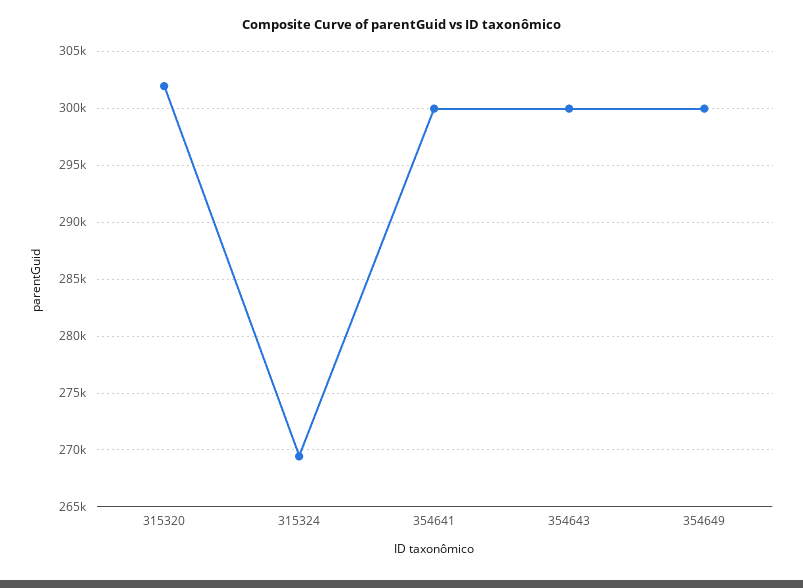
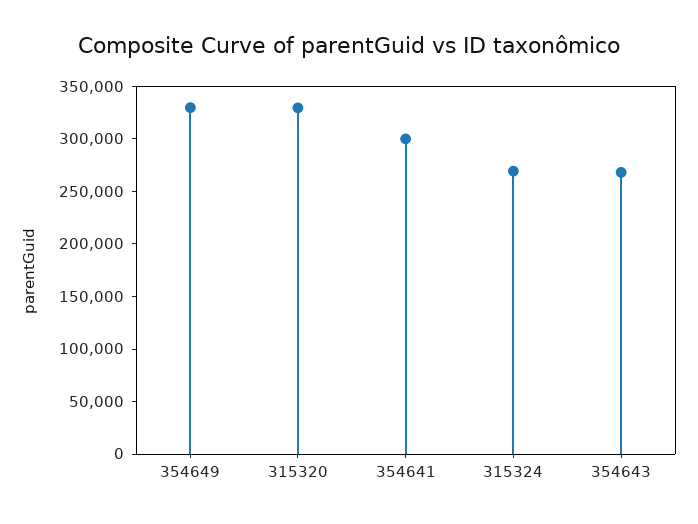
315320: 302000 -> 330000
354643: 300000 -> 270000
354649: 300000 -> 330000

